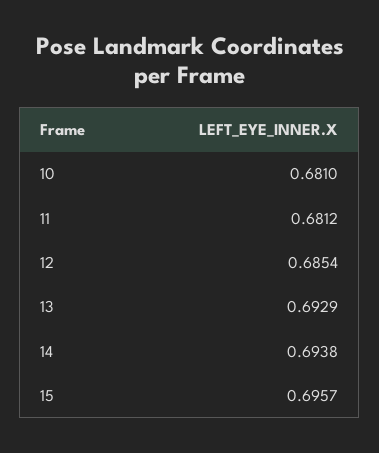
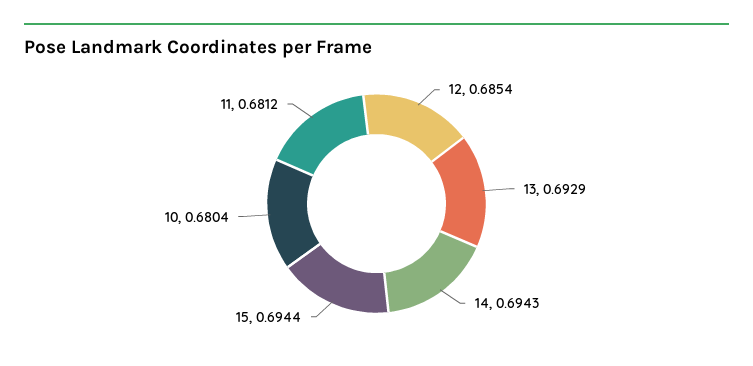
10: 0.681 -> 0.6804
14: 0.6938 -> 0.6943
15: 0.6957 -> 0.6944

